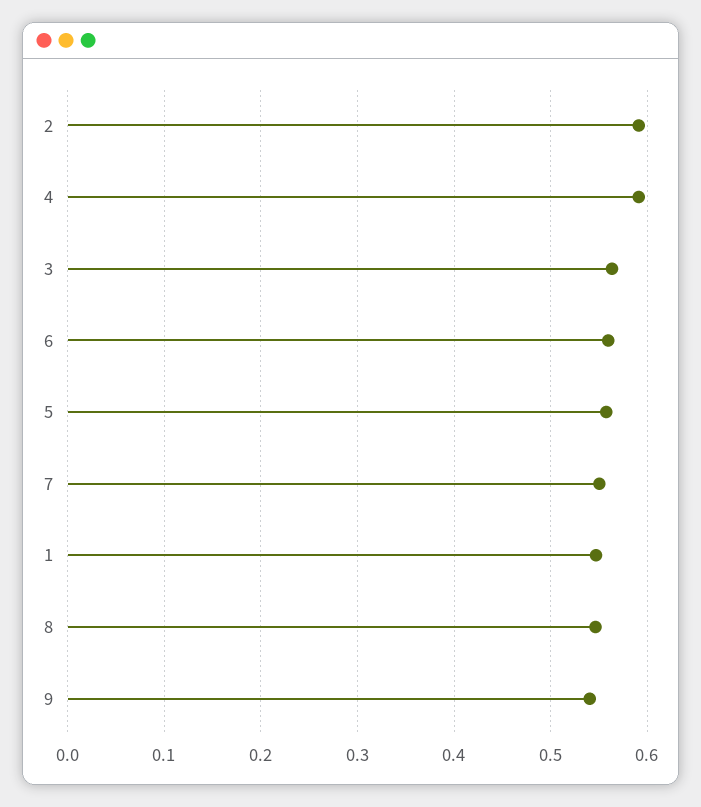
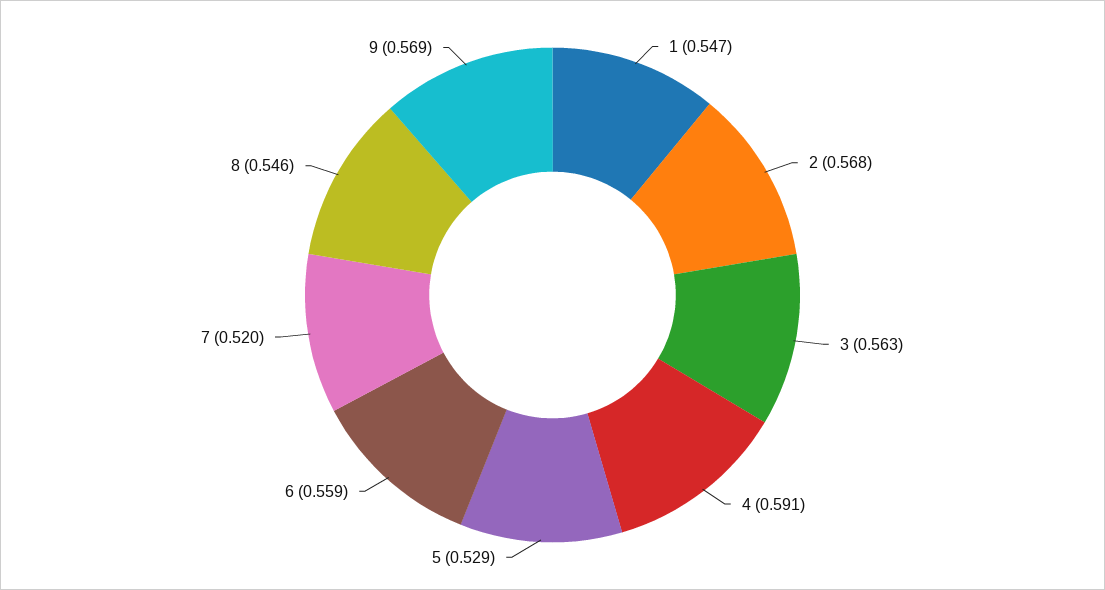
2: 0.59 -> 0.568
5: 0.56 -> 0.529
7: 0.55 -> 0.52
9: 0.54 -> 0.569

